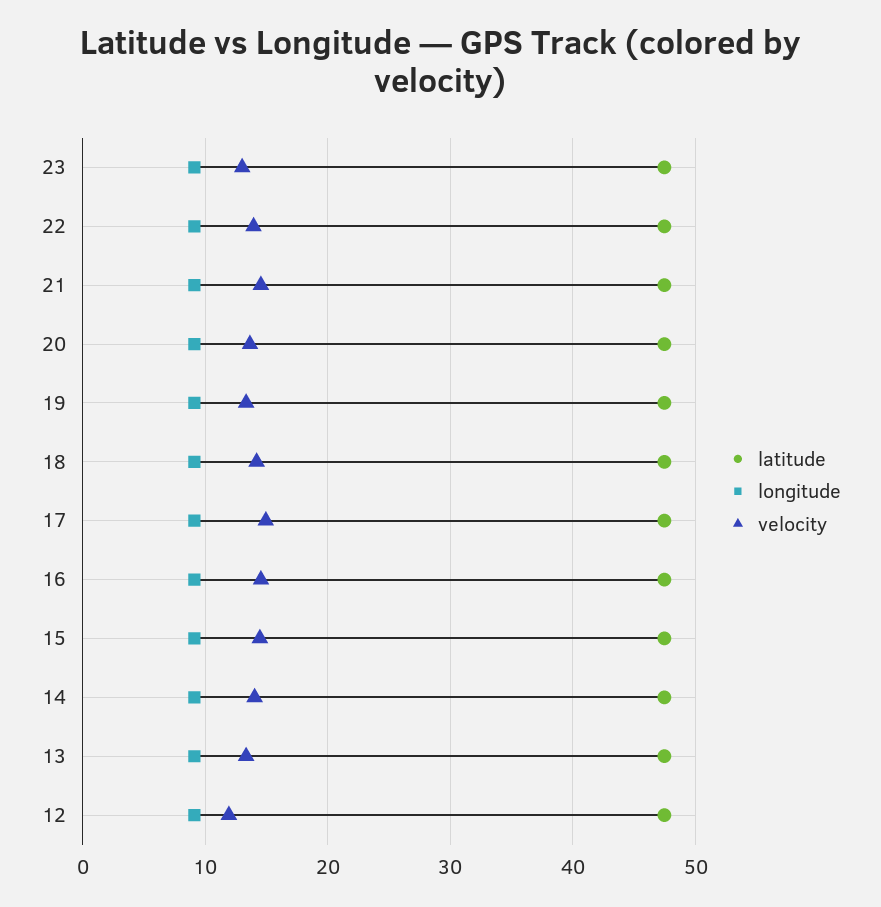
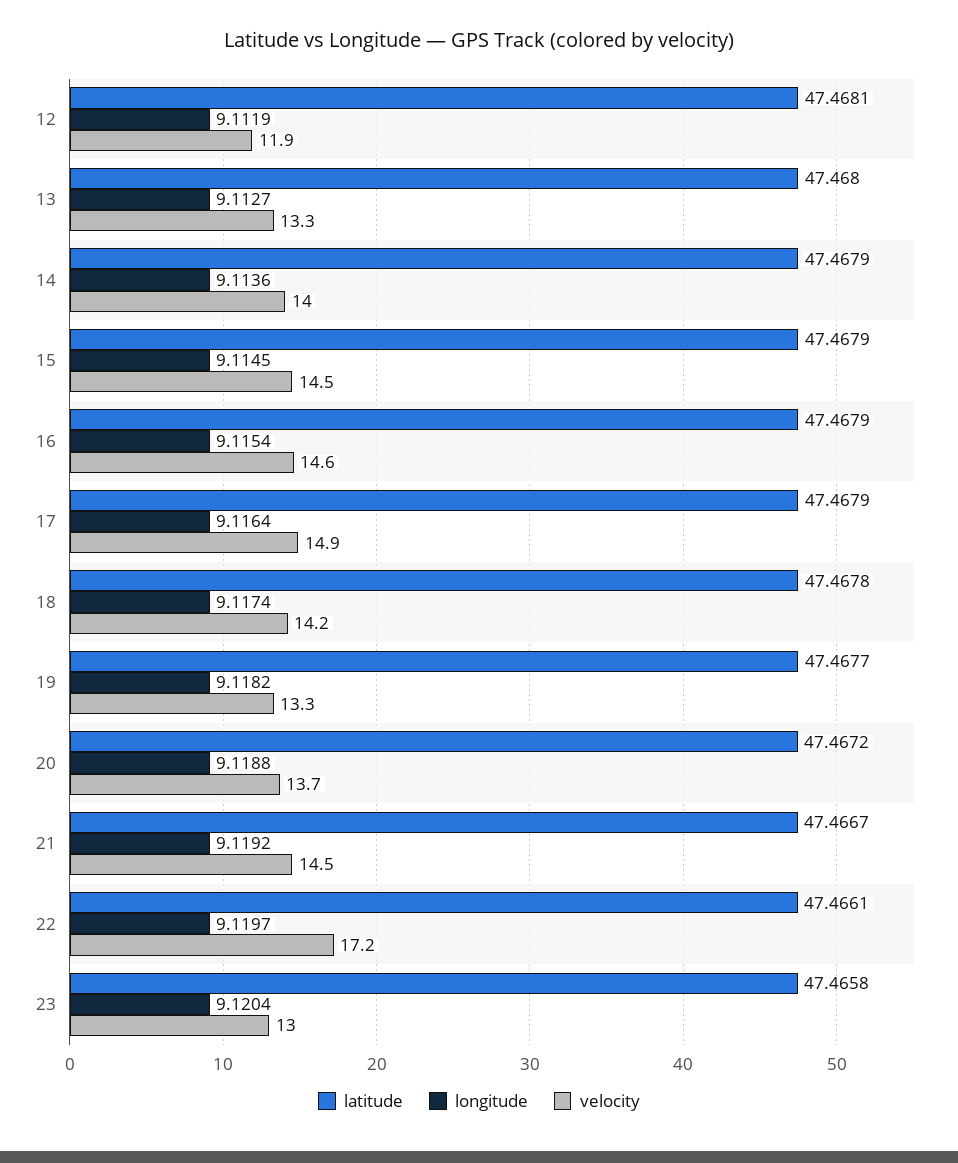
velocity, 22: 14 -> 17.2

